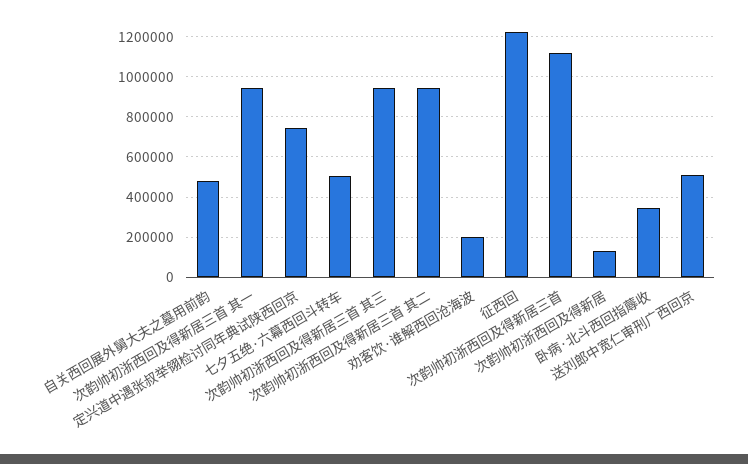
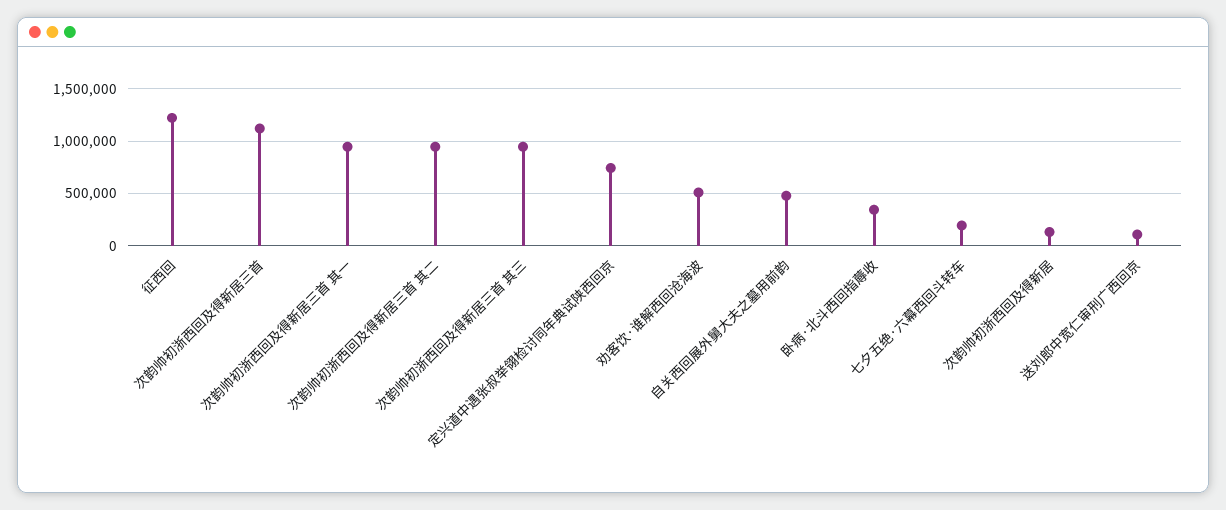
七夕五绝·六幕西回斗转车: 500000 -> 200000
劝客饮·谁解西回沧海波: 200000 -> 500000
送刘郎中宽仁审刑广西回京: 500000 -> 100000

